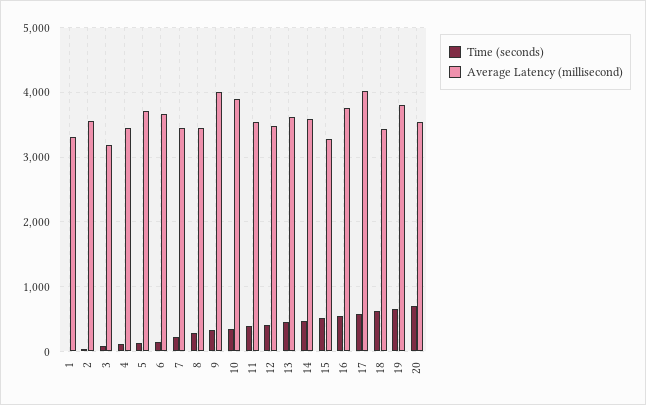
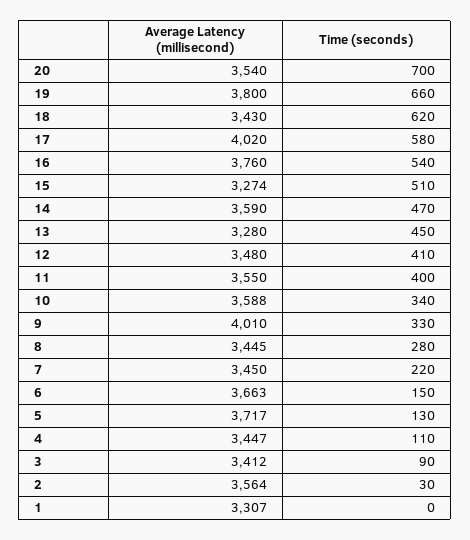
Average Latency (millisecond), 3: 3200 -> 3412
Average Latency (millisecond), 10: 3900 -> 3588
Average Latency (millisecond), 13: 3600 -> 3280

